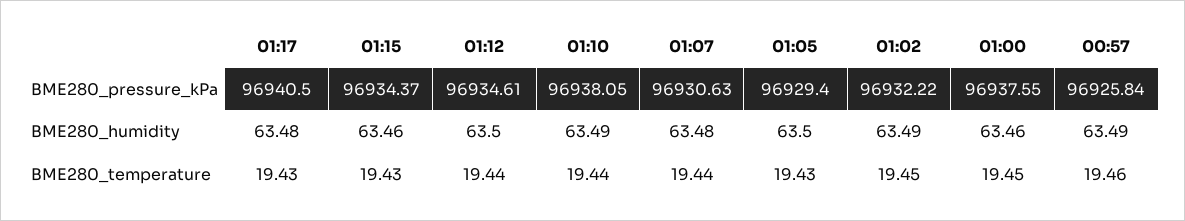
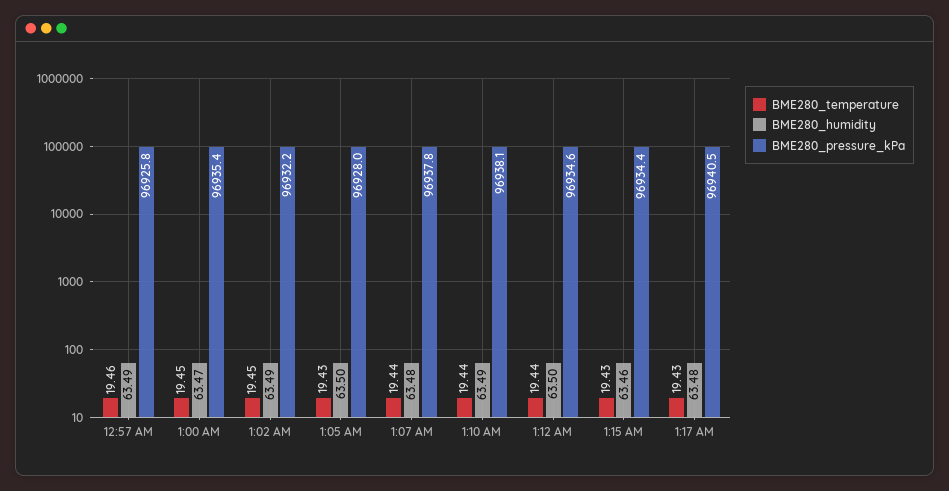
BME280_pressure_kPa, 01:07: 96930.63 -> 96937.8
BME280_pressure_kPa, 01:05: 96929.4 -> 96928
BME280_pressure_kPa, 01:00: 96937.55 -> 96935.4
BME280_humidity, 01:00: 63.46 -> 63.47

